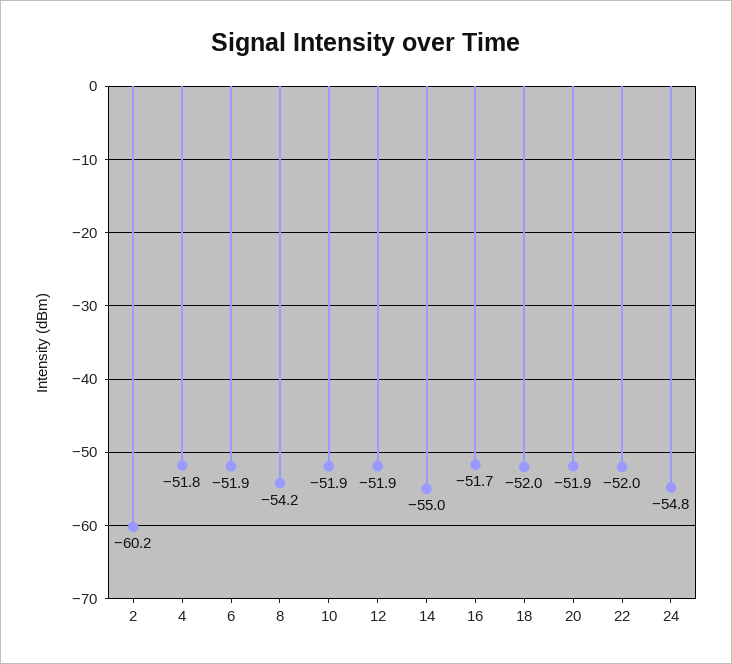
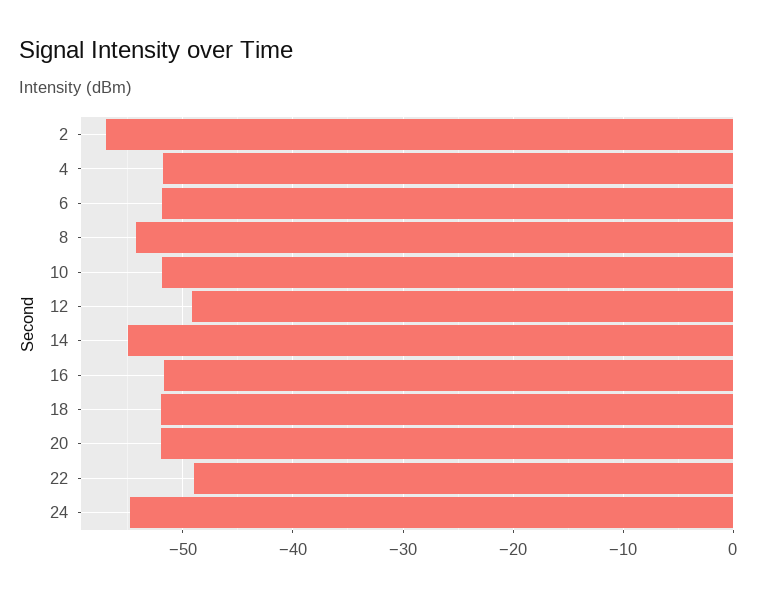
2: -60.2 -> -57
12: -51.9 -> -49
22: -52 -> -49

